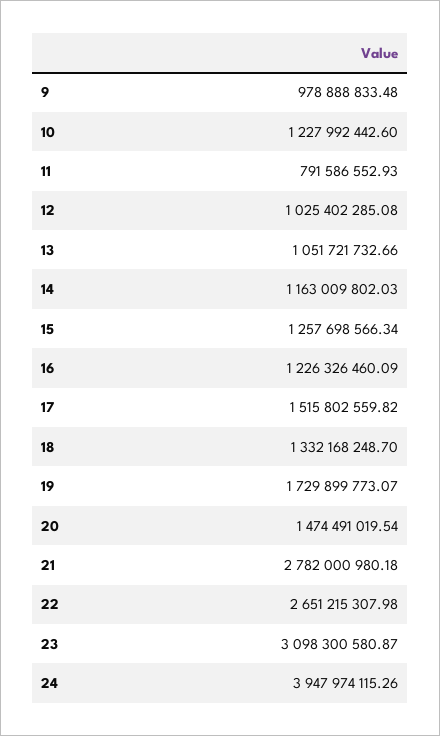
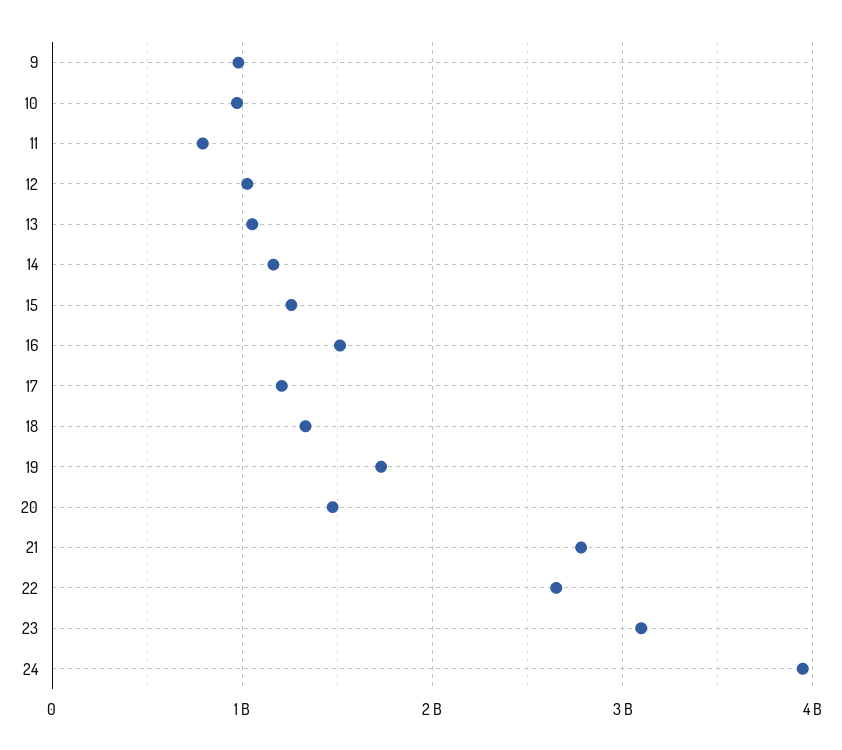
10: 1227992442.6 -> 1000000000
16: 1226326460.09 -> 1500000000
17: 1515802559.82 -> 1200000000

